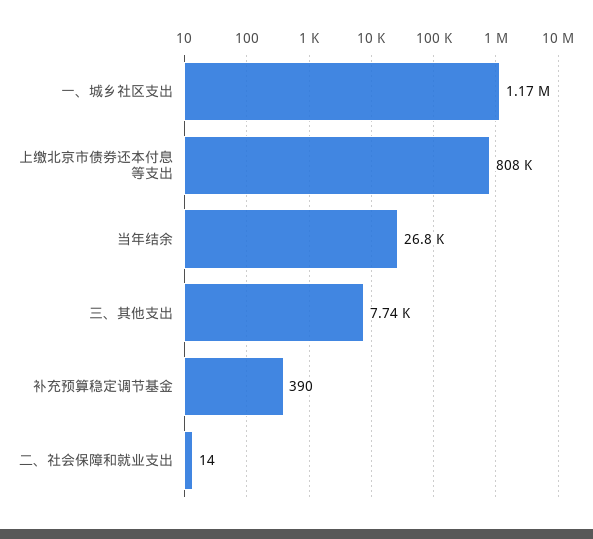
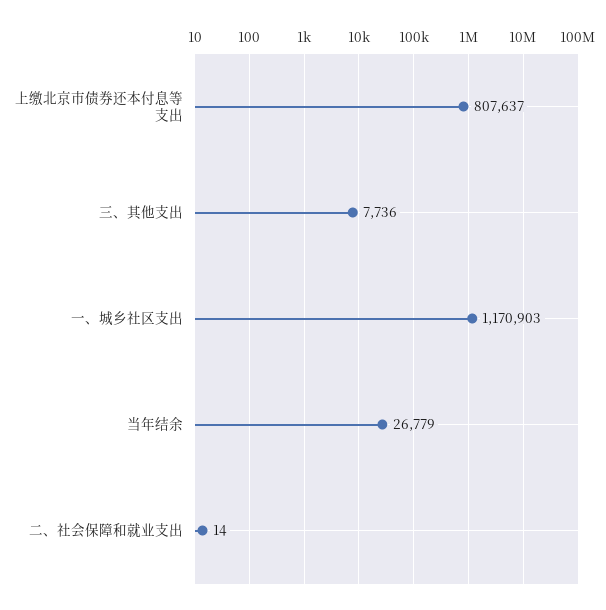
补充预算稳定调节基金: 390 -> none

